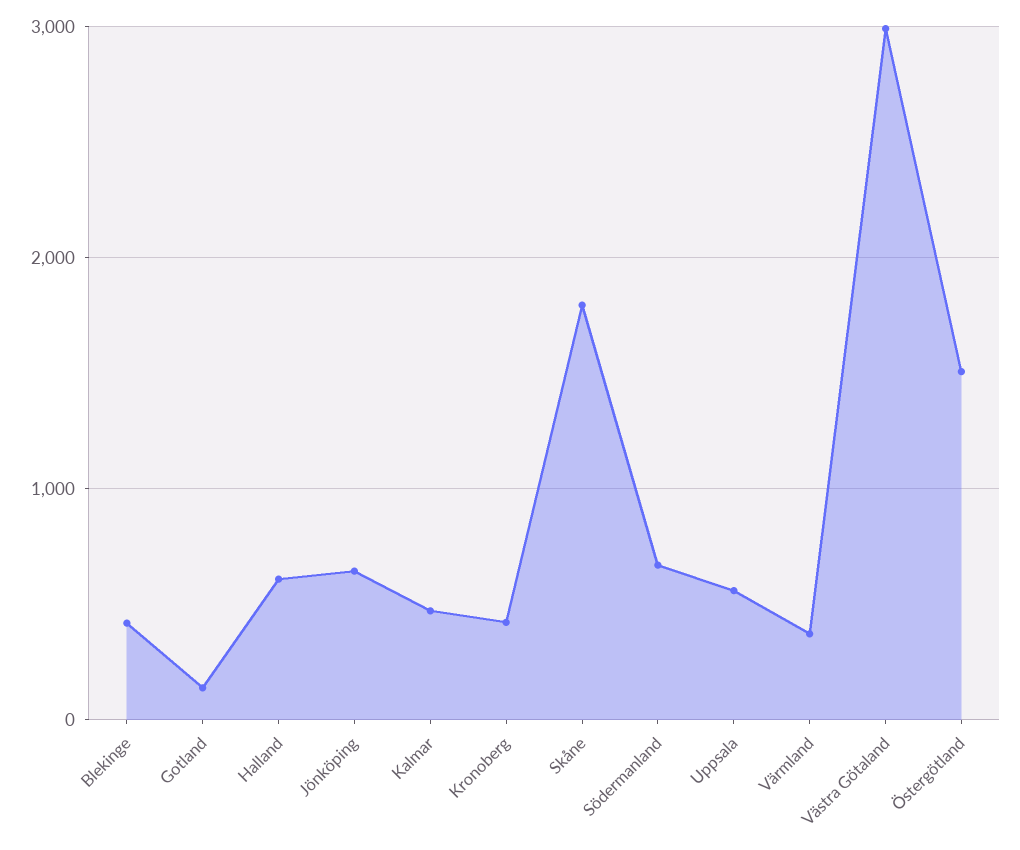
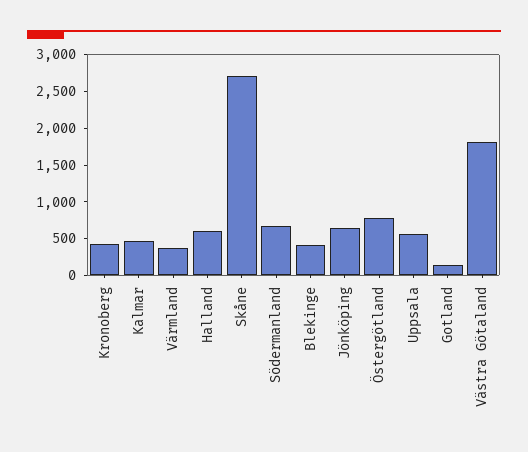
Skåne: 1800 -> 2750
Västra Götaland: 3000 -> 1750
Östergötland: 1500 -> 750

